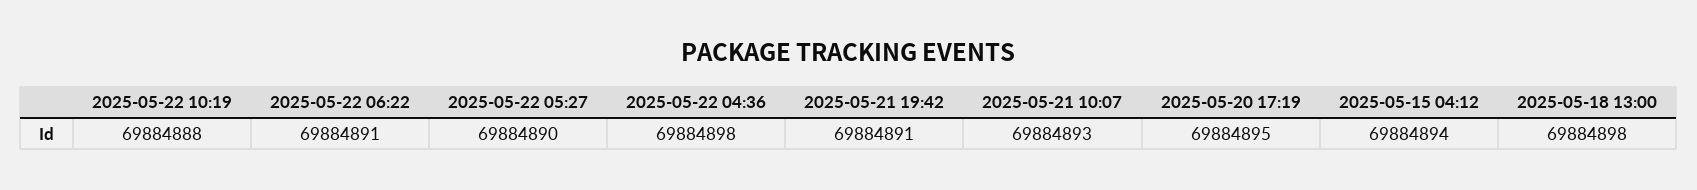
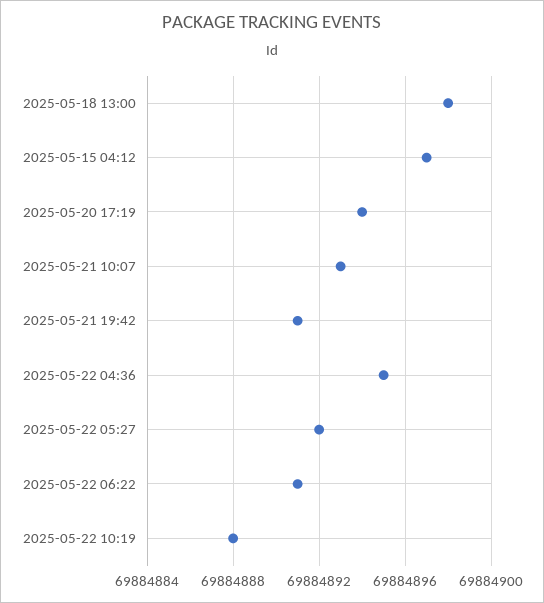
2025-05-22 05:27: 69884890 -> 69884892
2025-05-22 04:36: 69884898 -> 69884895
2025-05-20 17:19: 69884895 -> 69884894
2025-05-15 04:12: 69884894 -> 69884897

